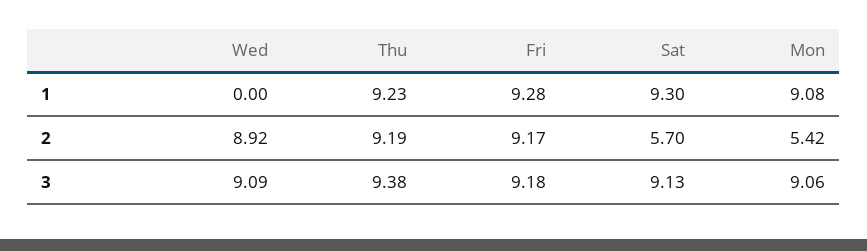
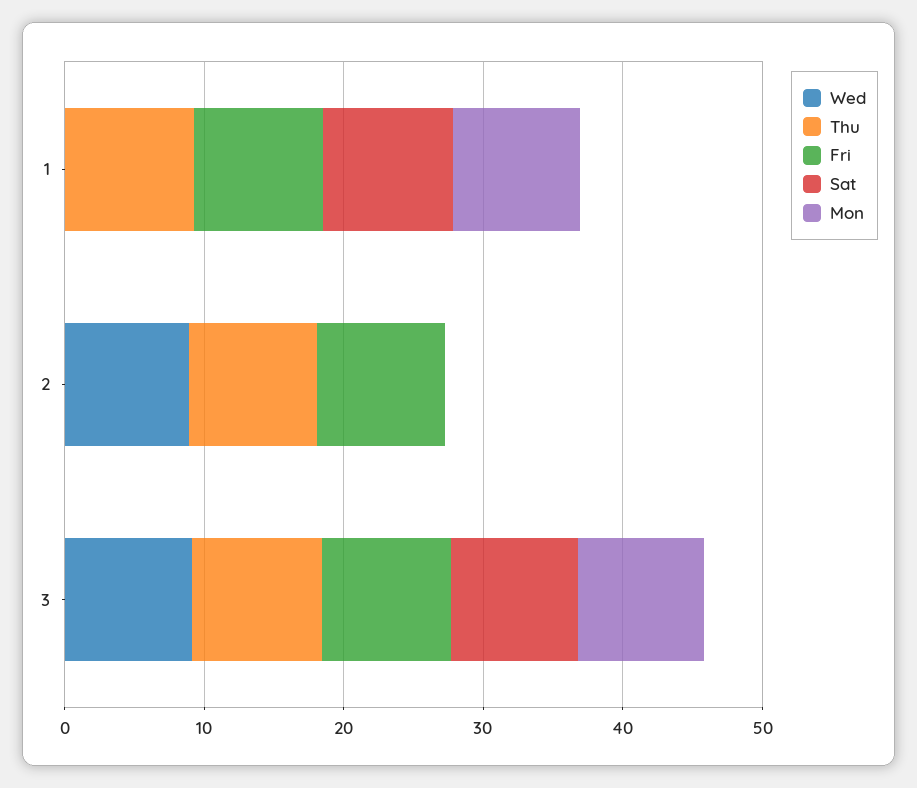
Sat, 2: 5.7 -> 0
Mon, 2: 5.42 -> 0

